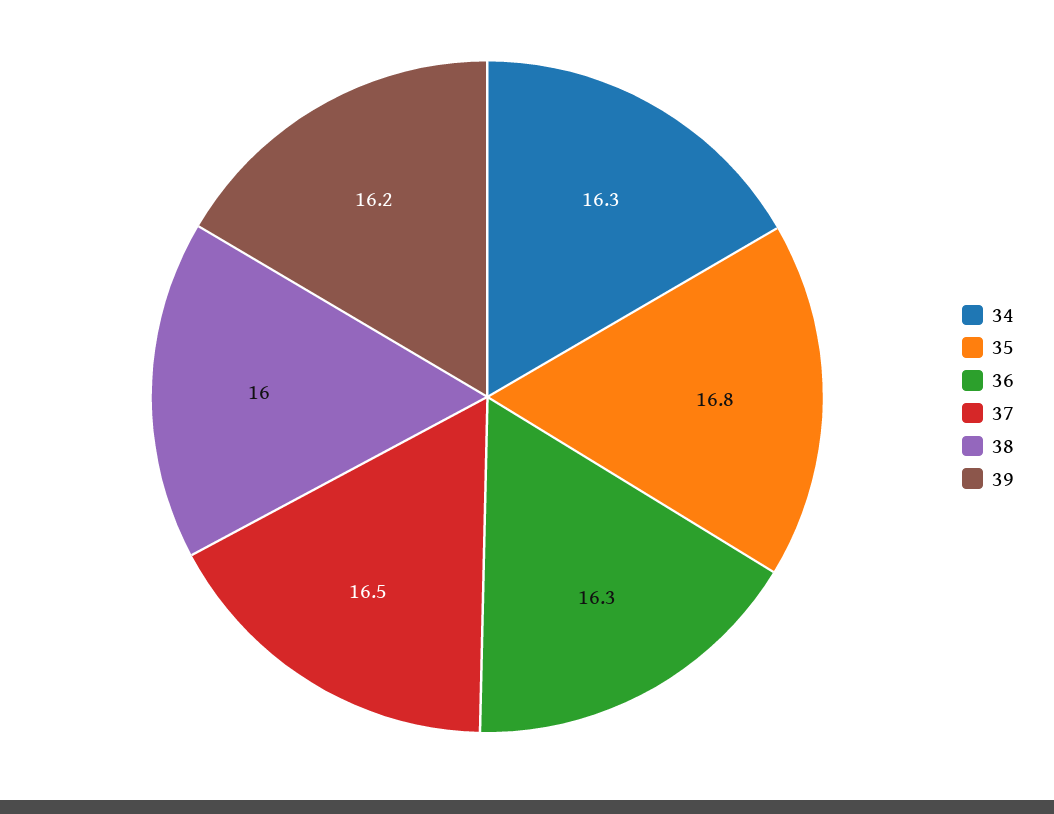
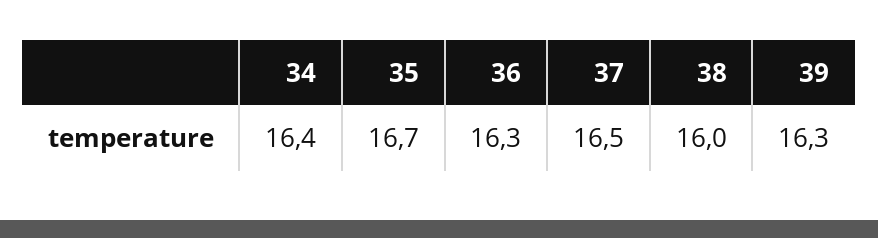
34: 16.3 -> 16.4
35: 16.8 -> 16.7
39: 16.2 -> 16.3

